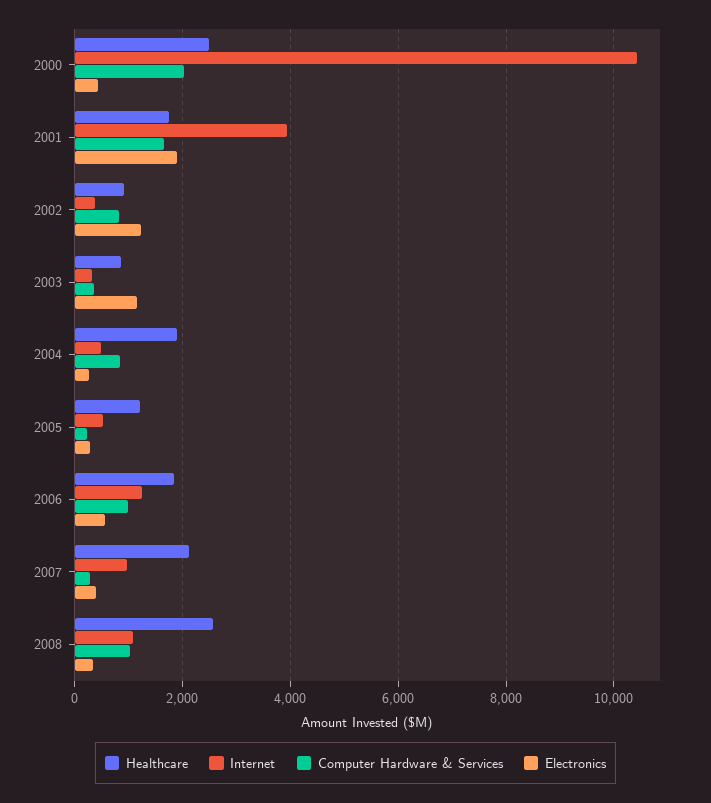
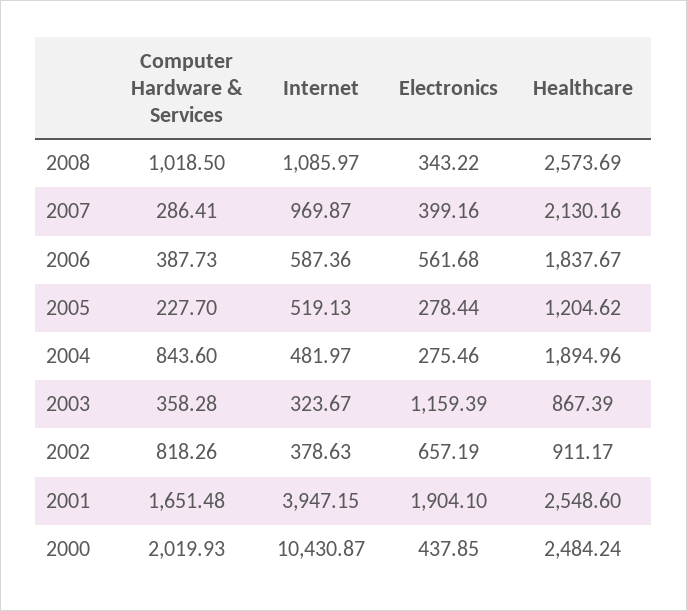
Healthcare, 2001: 1800 -> 2548.6
Electronics, 2002: 1200 -> 657.19
Internet, 2006: 1200 -> 587.36
Computer Hardware & Services, 2006: 1000 -> 387.73

